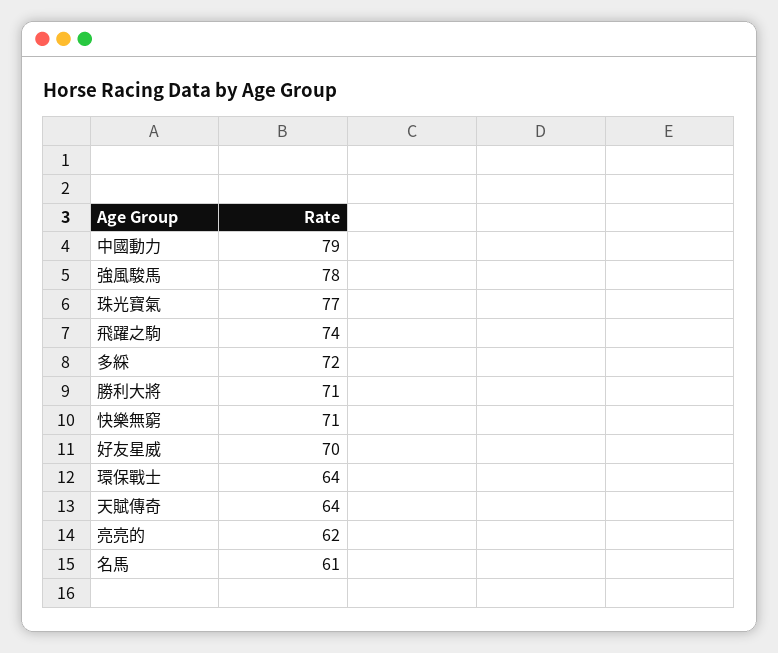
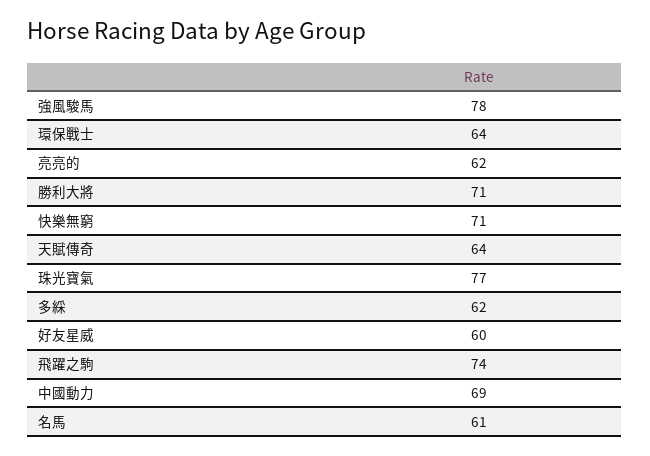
中國動力: 79 -> 69
多綵: 72 -> 62
好友星威: 70 -> 60

